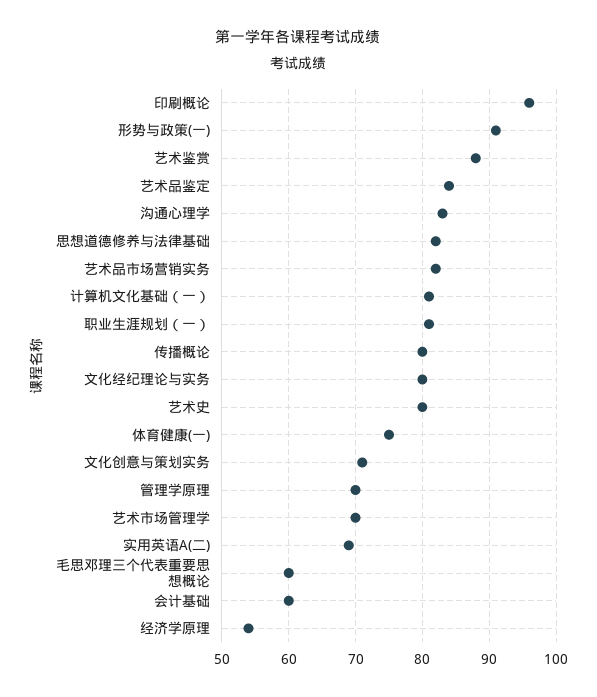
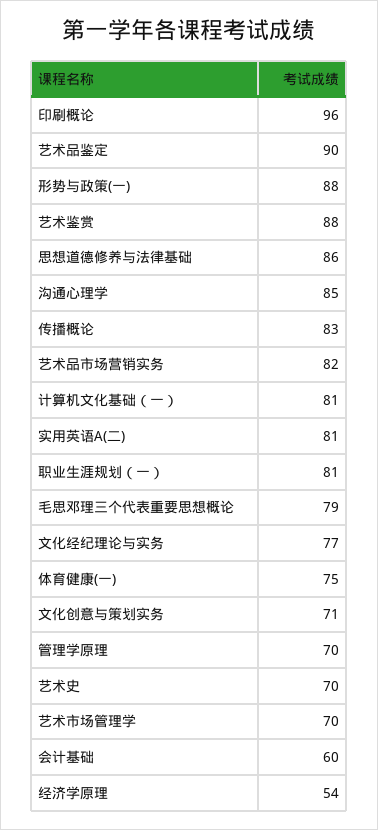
形势与政策(一): 91 -> 88
艺术品鉴定: 84 -> 90
沟通心理学: 83 -> 85
思想道德修养与法律基础: 82 -> 86
传播概论: 80 -> 83
文化经纪理论与实务: 80 -> 77
艺术史: 80 -> 70
实用英语A(二): 69 -> 81
毛思邓理三个代表重要思想概论: 60 -> 79

